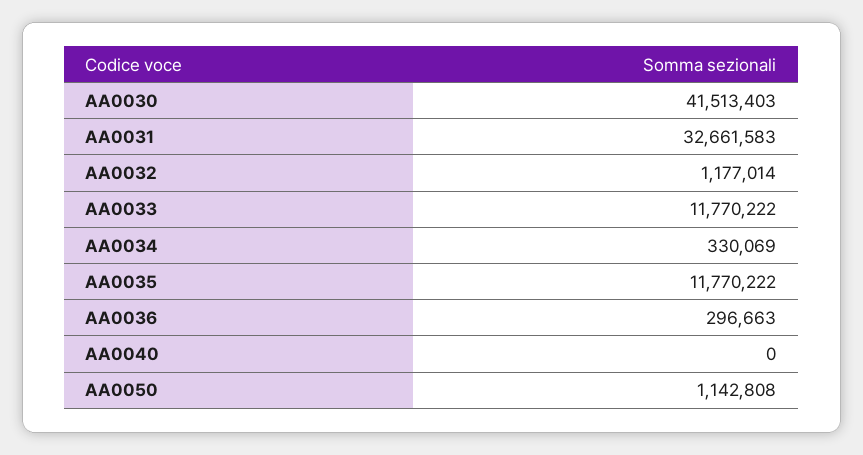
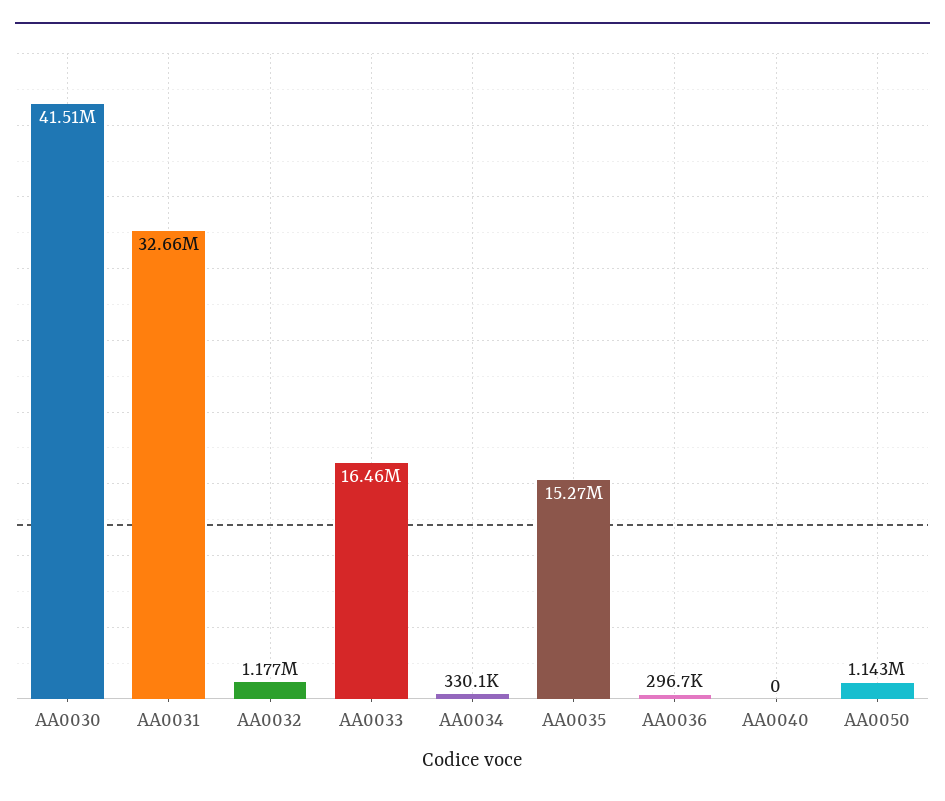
AA0033: 11770222 -> 16460000
AA0035: 11770222 -> 15270000

